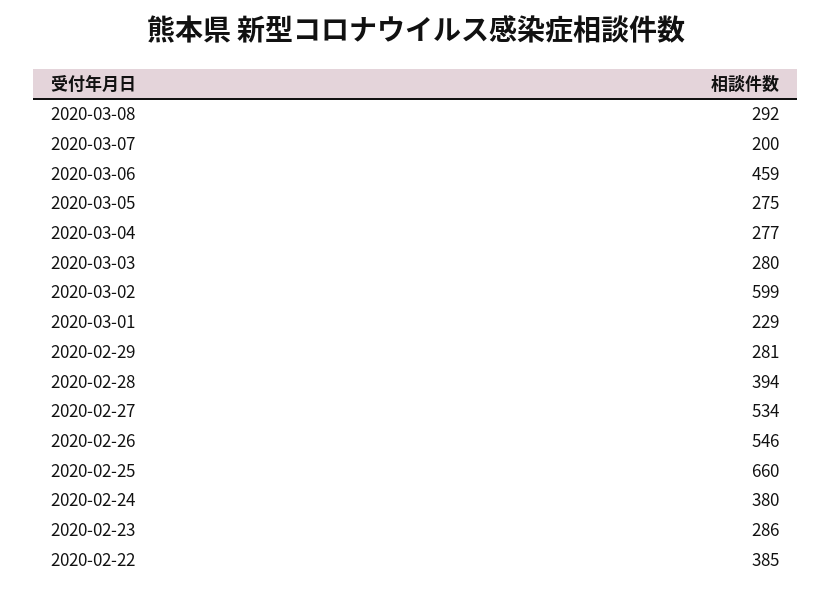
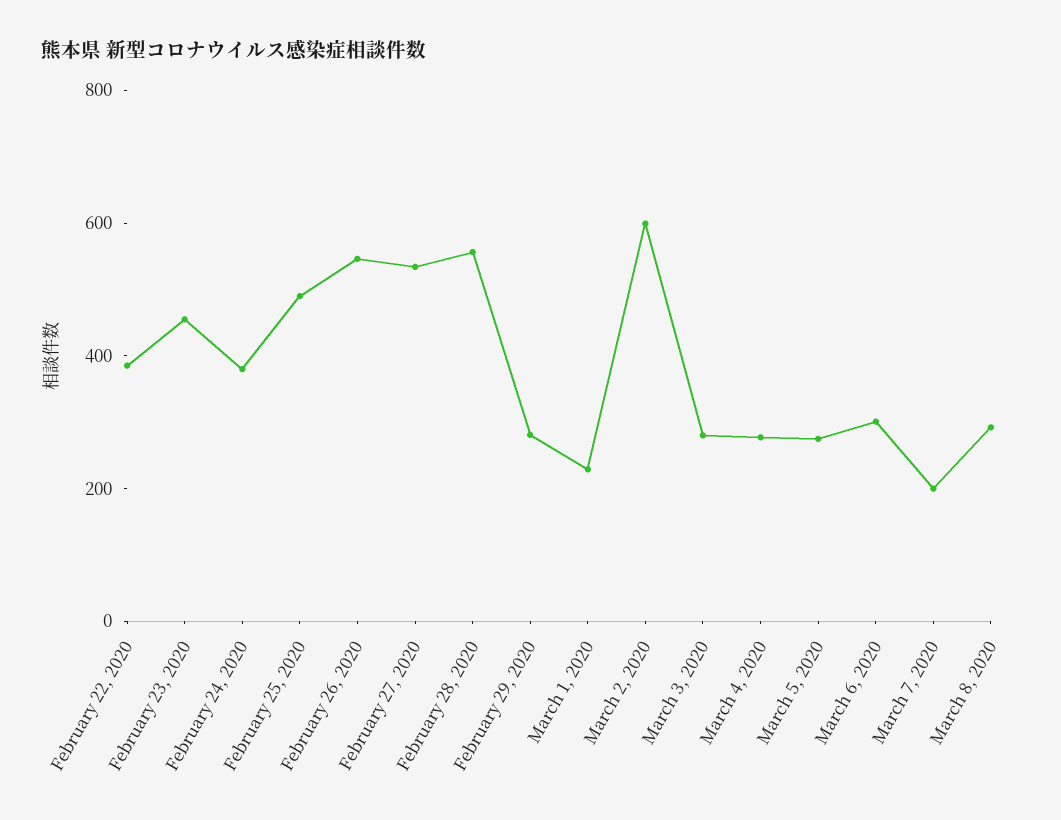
2020-03-06: 459 -> 300
2020-02-28: 394 -> 550
2020-02-25: 660 -> 500
2020-02-23: 286 -> 450

